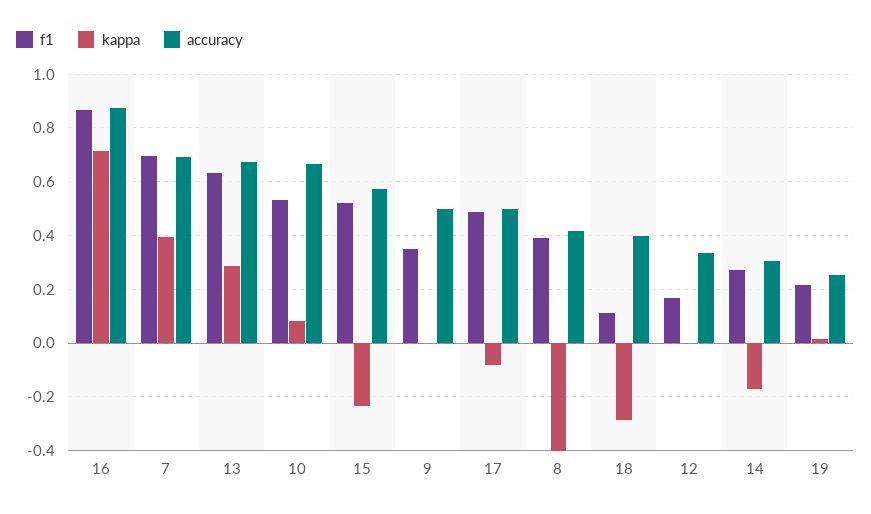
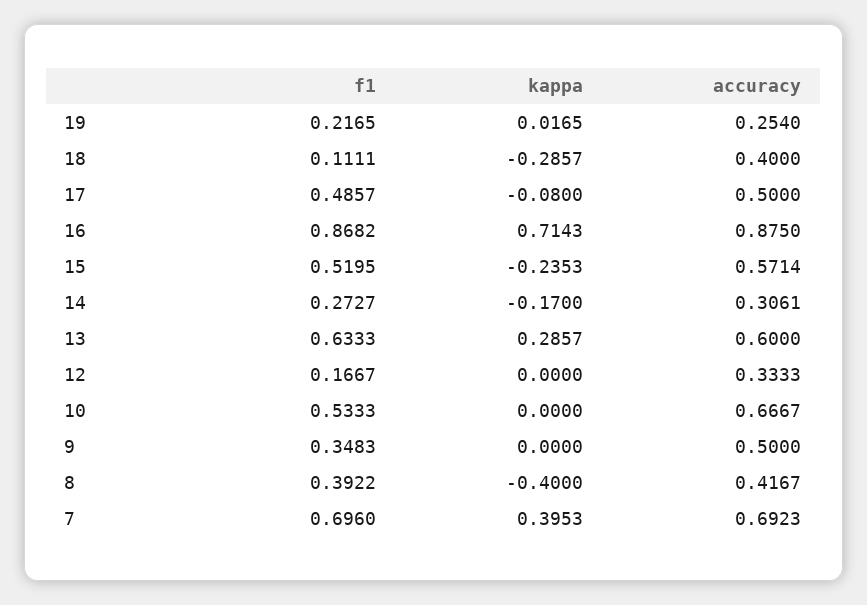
accuracy, 13: 0.675 -> 0.6
kappa, 10: 0.075 -> 0

